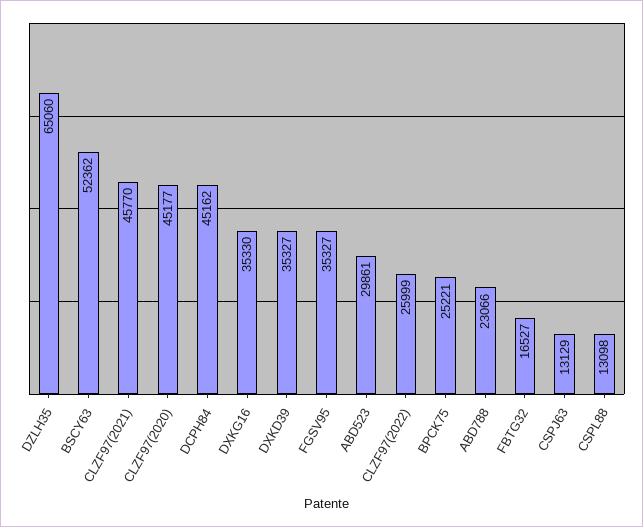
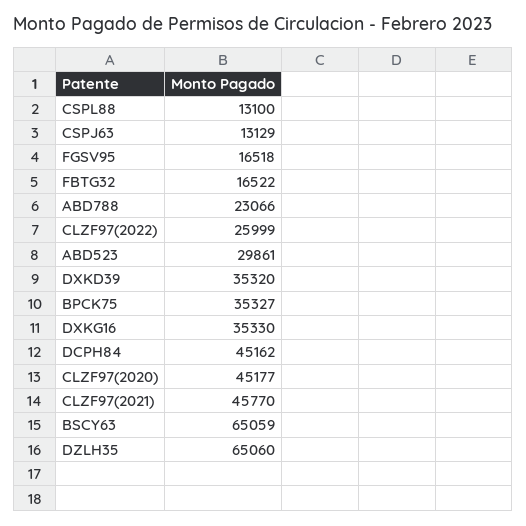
BSCY63: 52362 -> 65059
DXKD39: 35327 -> 35320
FGSV95: 35327 -> 16518
BPCK75: 25221 -> 35327
FBTG32: 16527 -> 16522
CSPL88: 13098 -> 13100

